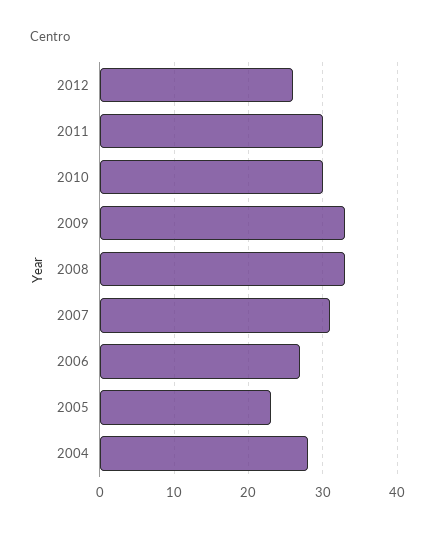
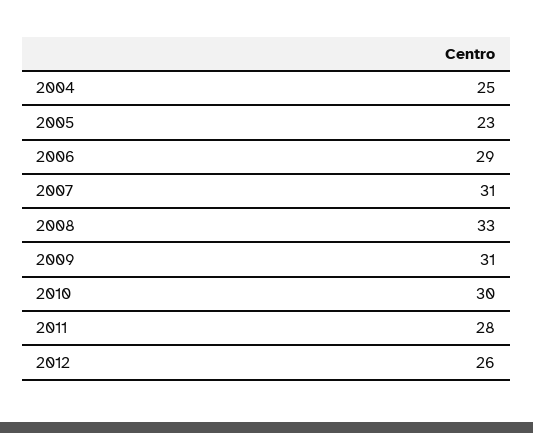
2011: 30 -> 28
2009: 33 -> 31
2006: 27 -> 29
2004: 28 -> 25

